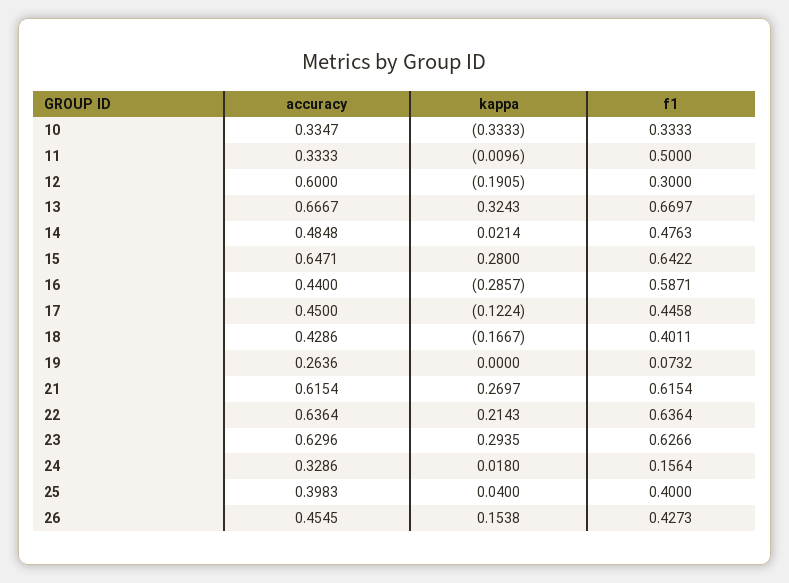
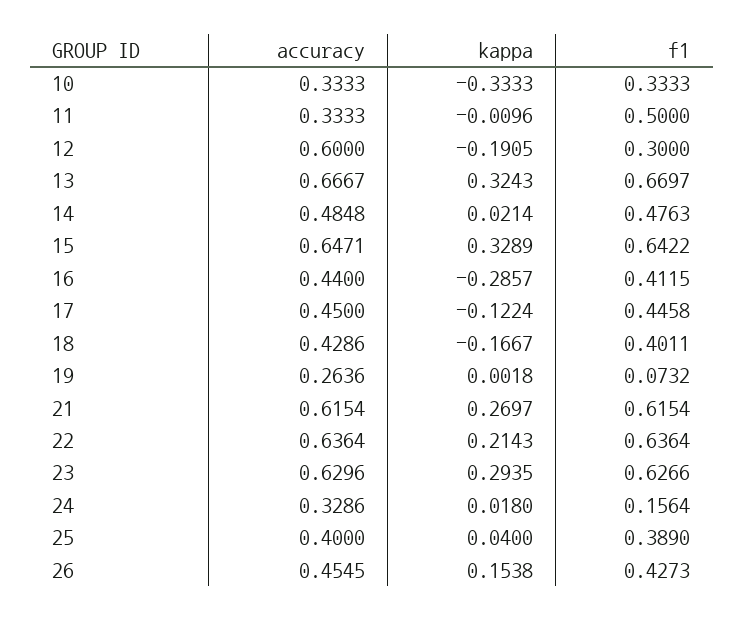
accuracy, 10: 0.3347 -> 0.3333
kappa, 15: 0.28 -> 0.3289
f1, 16: 0.5871 -> 0.4115
kappa, 19: 0 -> 0.0018
accuracy, 25: 0.3983 -> 0.4
f1, 25: 0.4 -> 0.389

